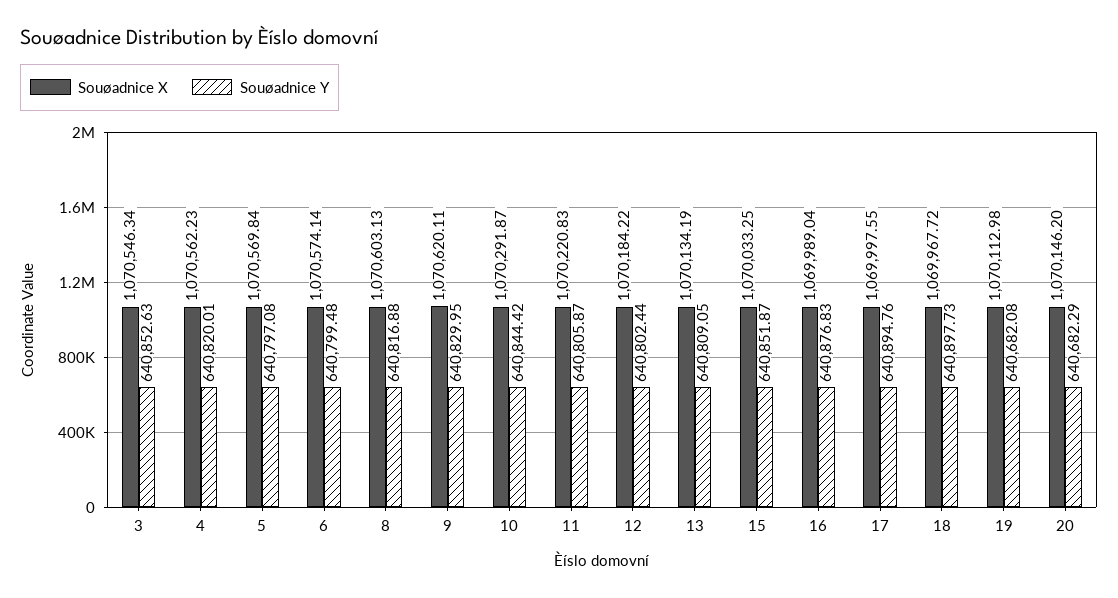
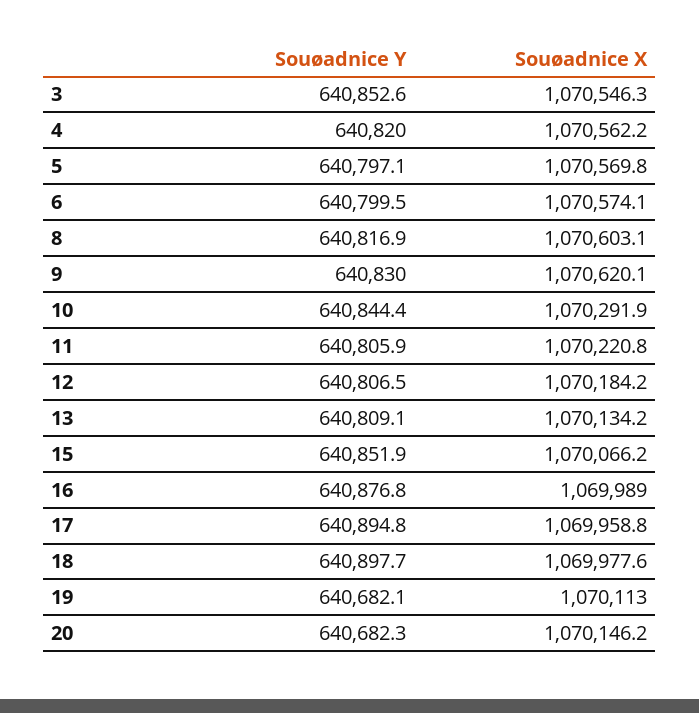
Souøadnice Y, 12: 640802.44 -> 640806.5
Souøadnice X, 15: 1070033.25 -> 1070066.2
Souøadnice X, 17: 1069997.55 -> 1069958.8
Souøadnice X, 18: 1069967.72 -> 1069977.6

